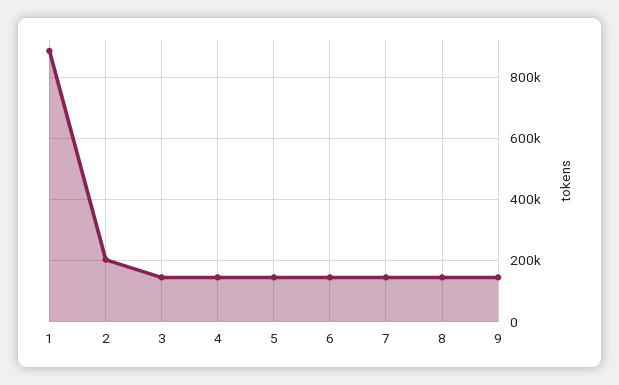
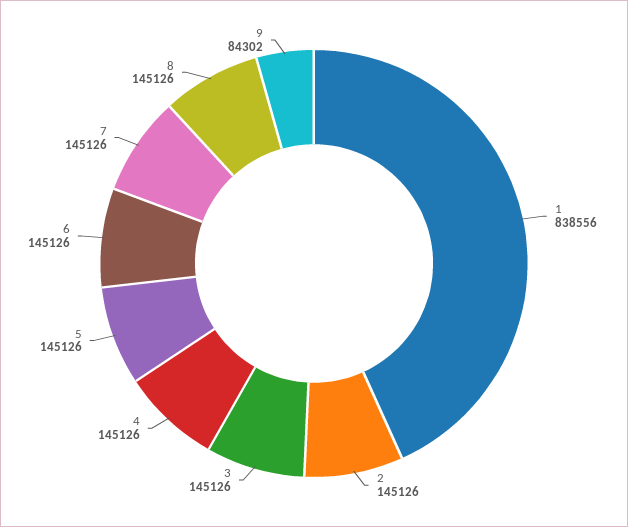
1: 880000 -> 838556
2: 200000 -> 145126
9: 140000 -> 84302

